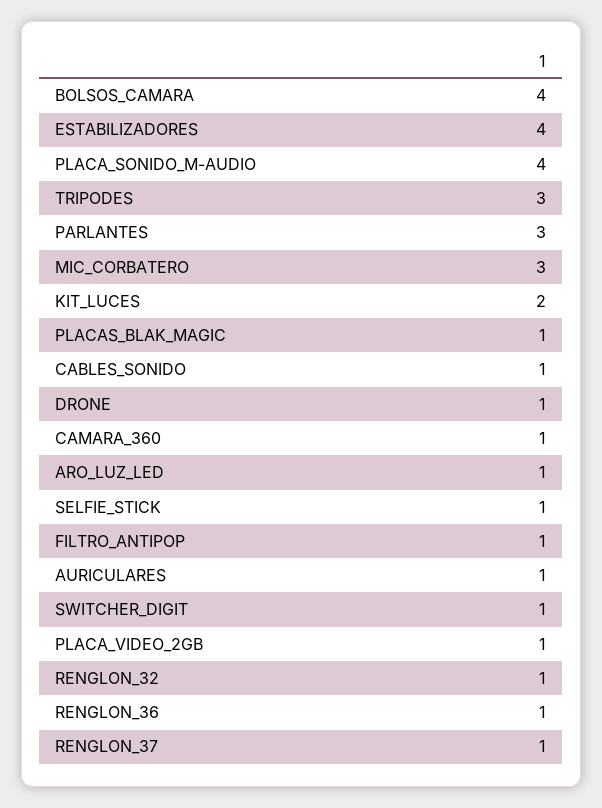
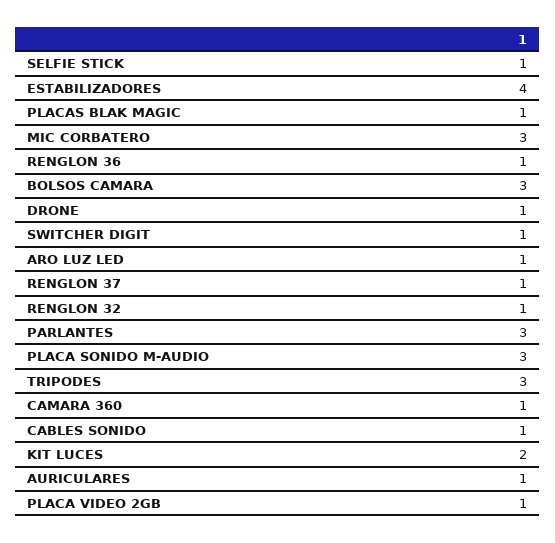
BOLSOS_CAMARA: 4 -> 3
PLACA_SONIDO_M-AUDIO: 4 -> 3
FILTRO_ANTIPOP: 1 -> none

